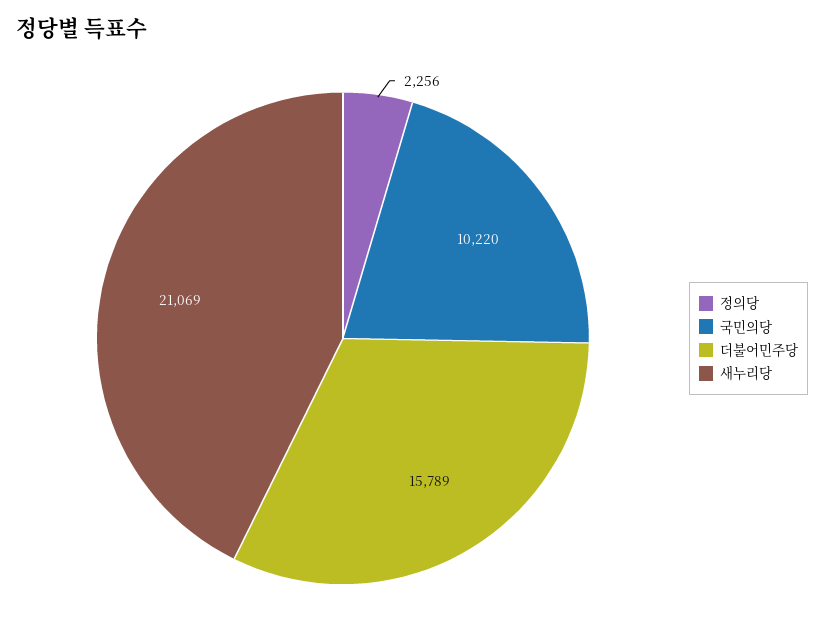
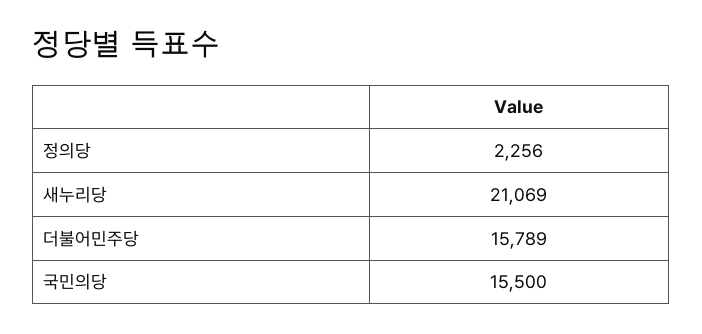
국민의당: 10220 -> 15500

